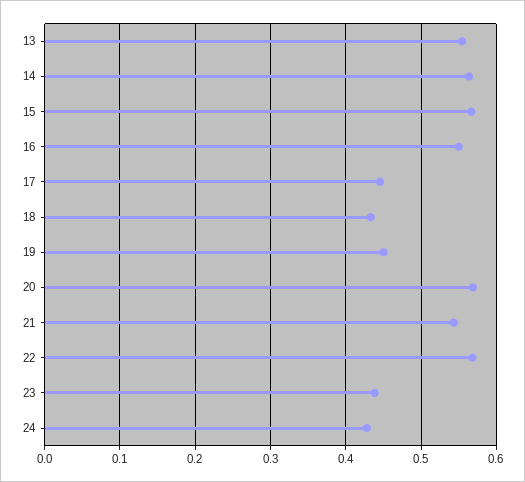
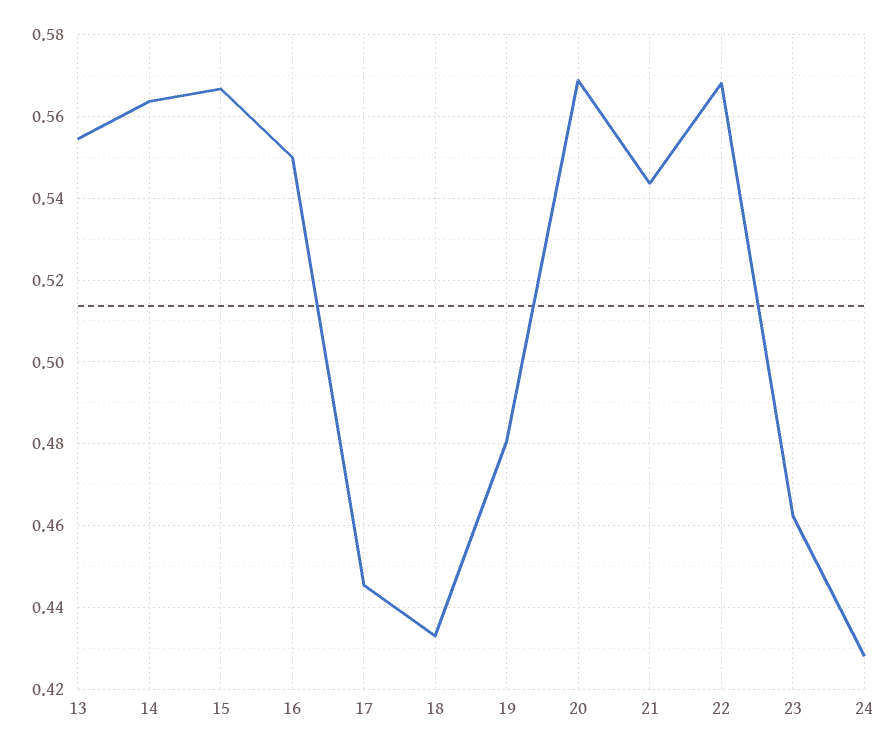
19: 0.45 -> 0.48
23: 0.44 -> 0.462

